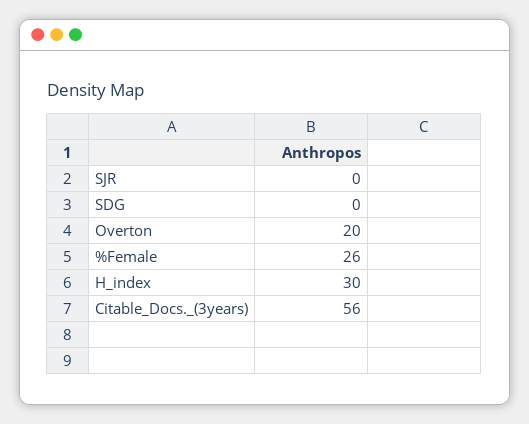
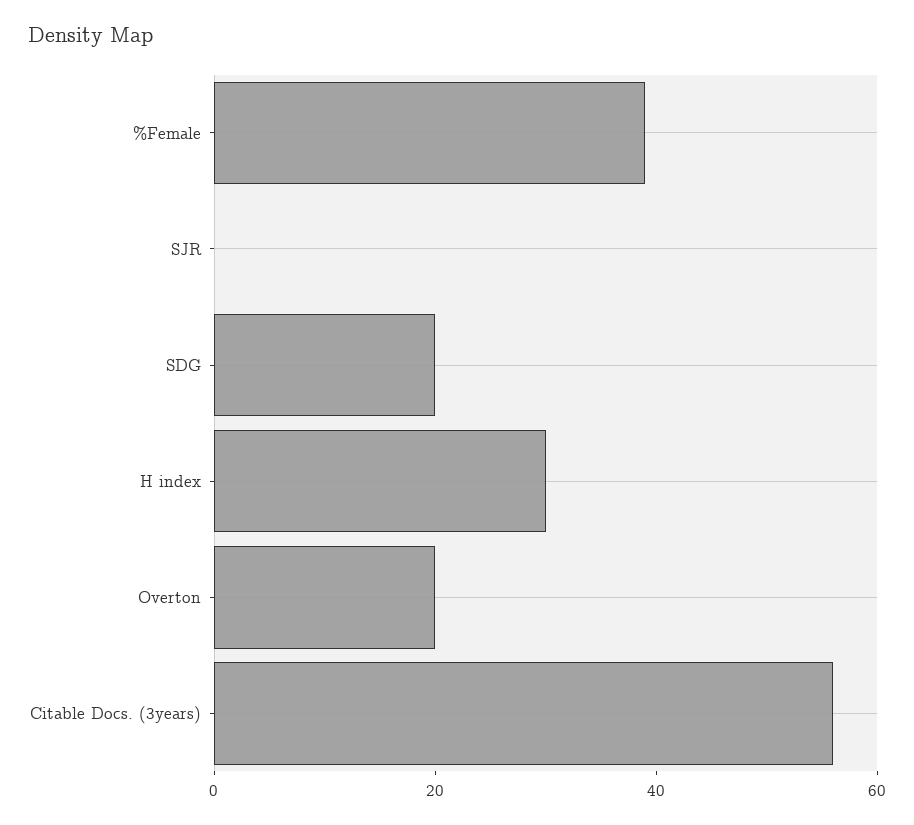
SDG: 0 -> 20
%Female: 26 -> 40

